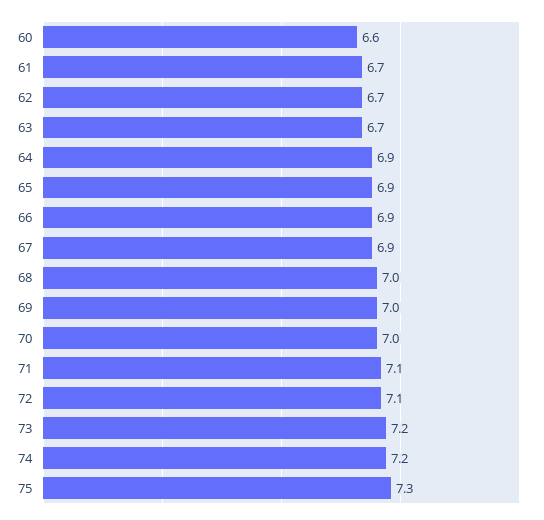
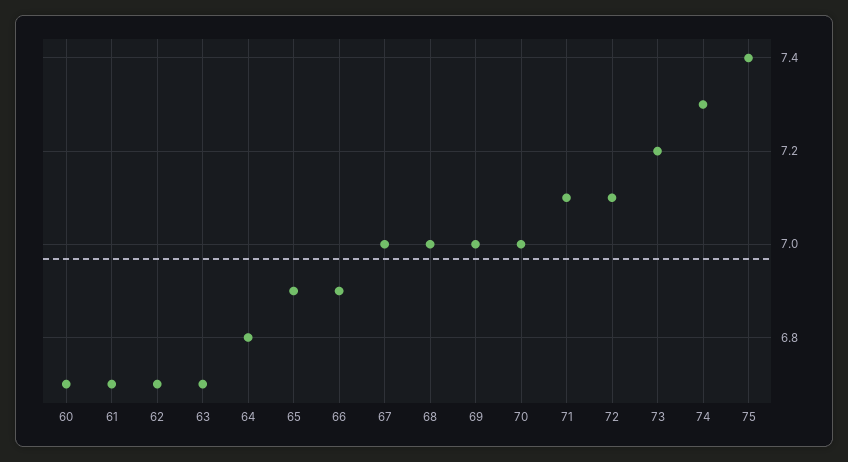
60: 6.6 -> 6.7
64: 6.9 -> 6.8
67: 6.9 -> 7
74: 7.2 -> 7.3
75: 7.3 -> 7.4

